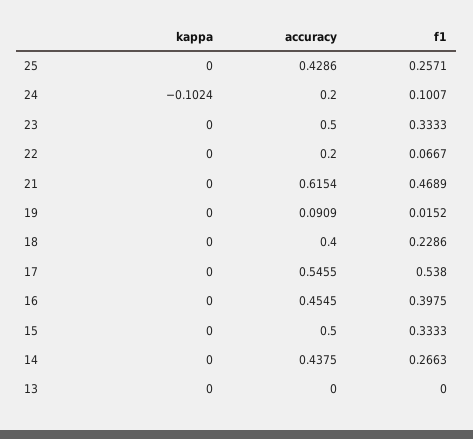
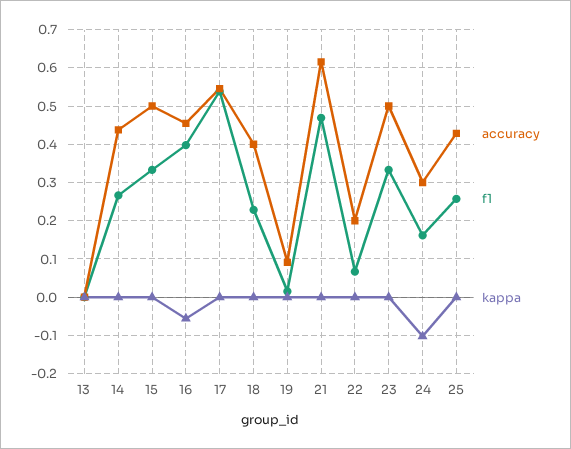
accuracy, 24: 0.2 -> 0.3
f1, 24: 0.1007 -> 0.16
kappa, 16: 0 -> -0.06

